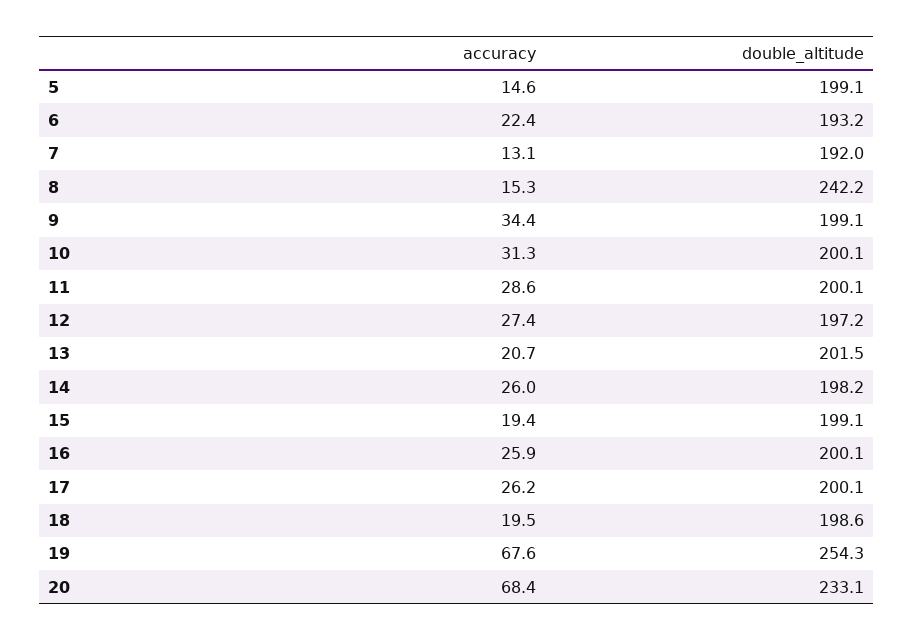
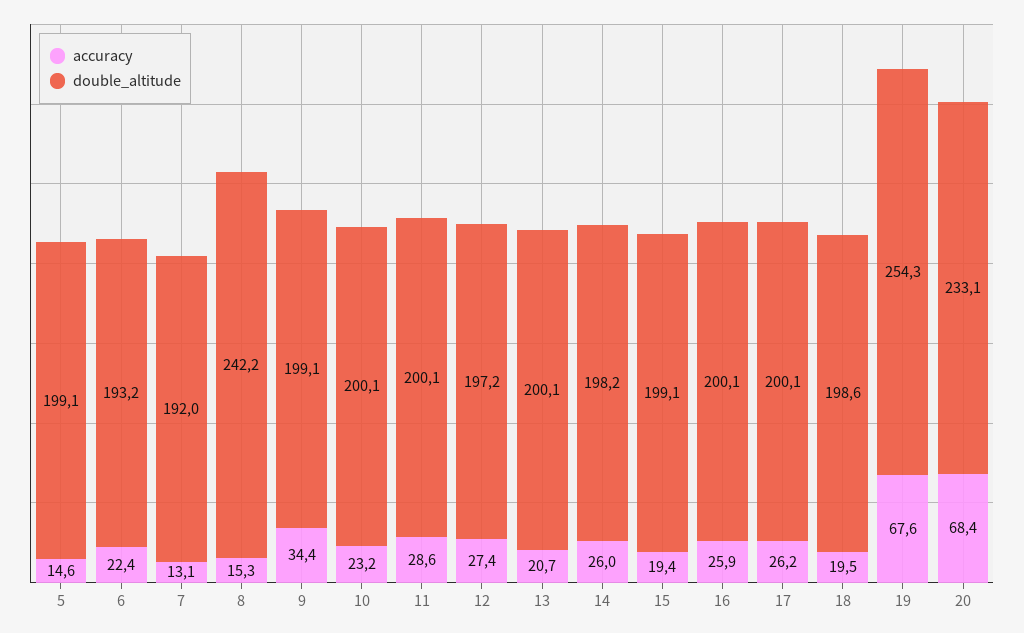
accuracy, 10: 31.3 -> 23.2
double_altitude, 13: 201.5 -> 200.1

